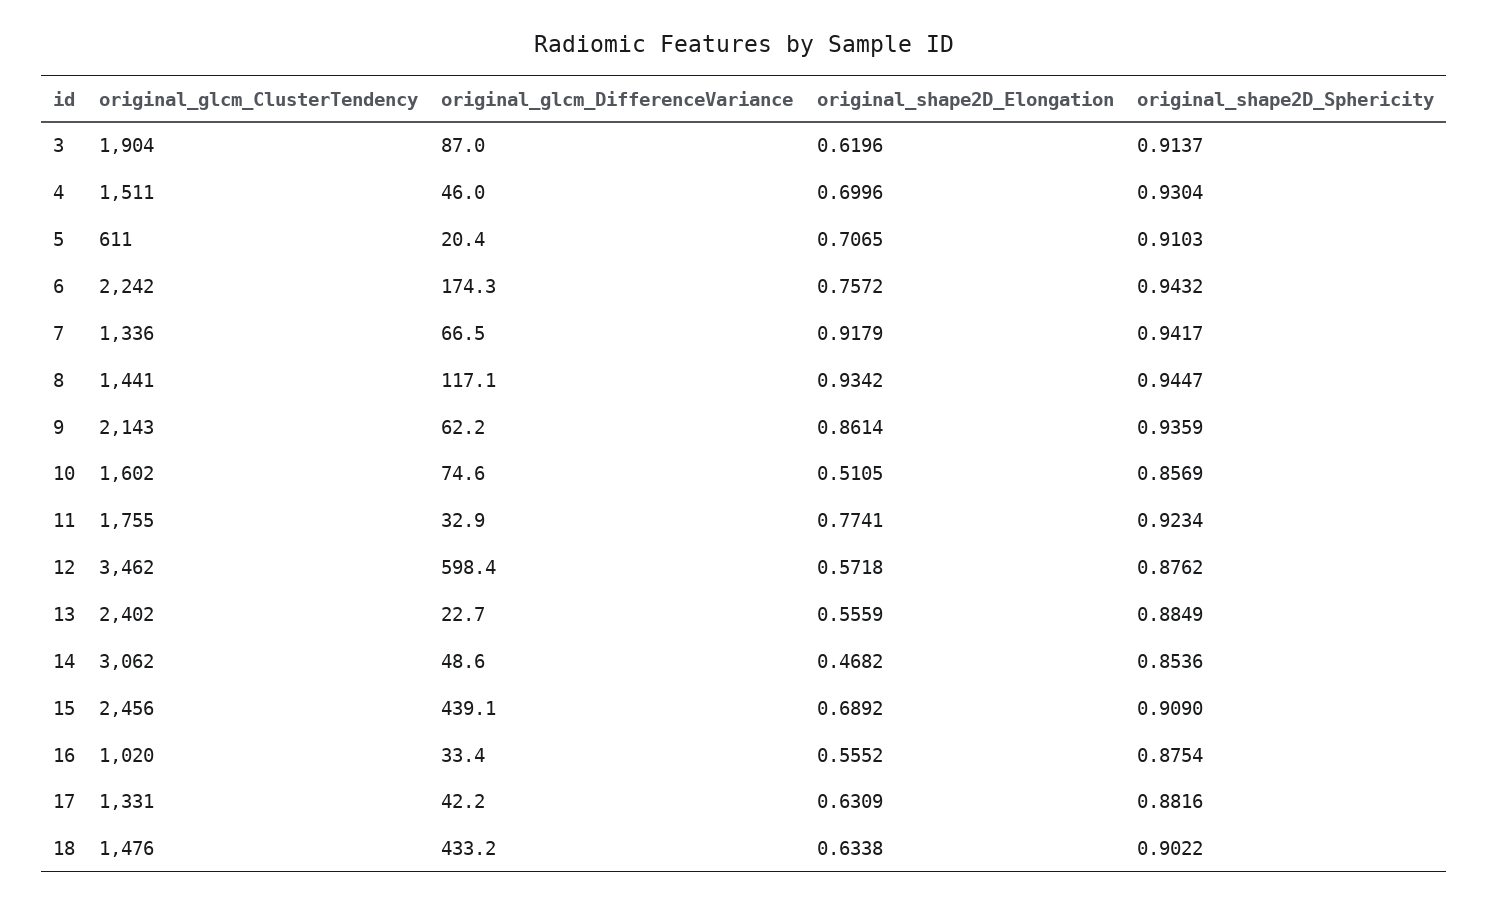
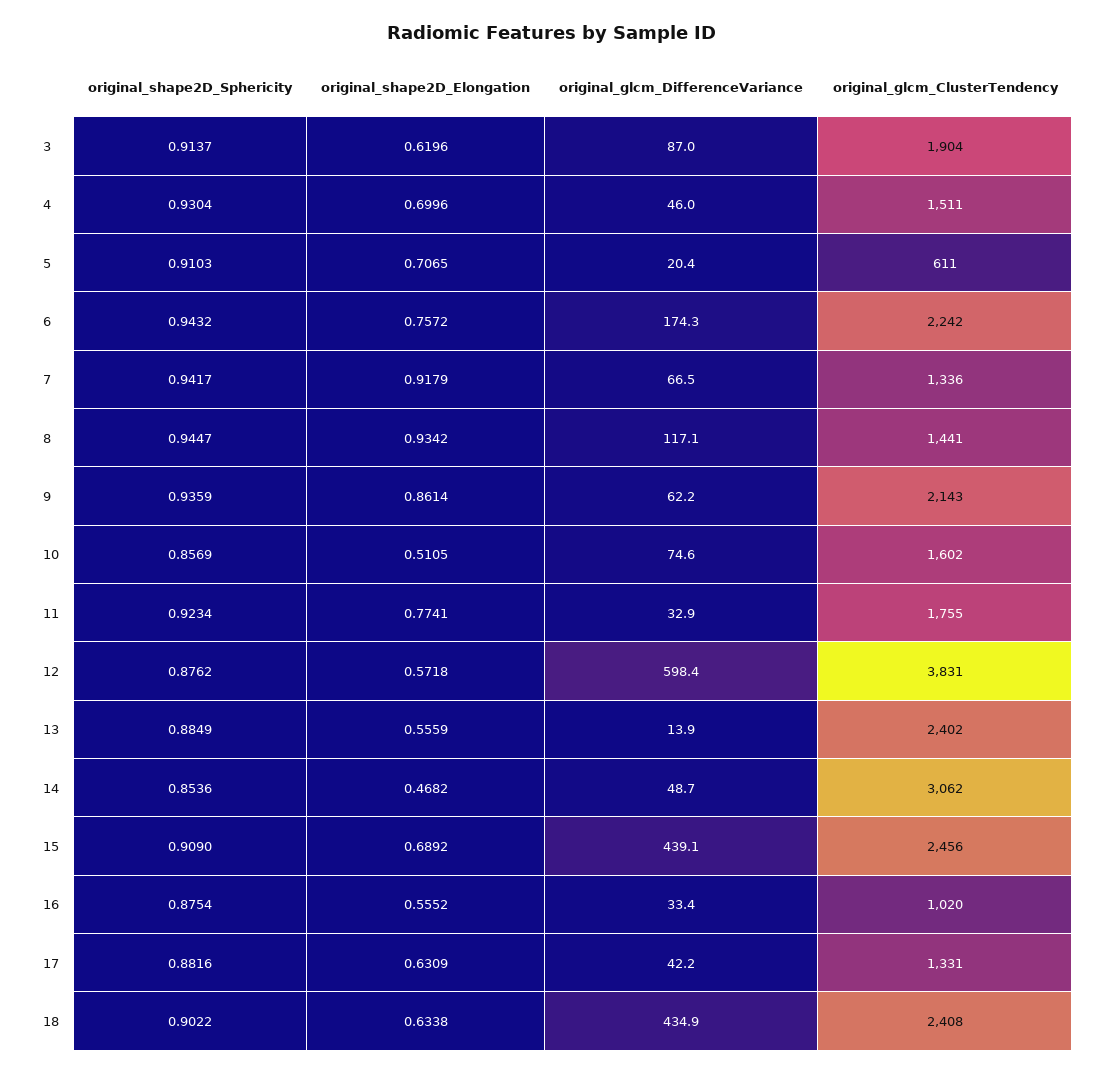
original_glcm_ClusterTendency, 12: 3462 -> 3831
original_glcm_DifferenceVariance, 13: 22.7 -> 13.9
original_glcm_DifferenceVariance, 14: 48.6 -> 48.7
original_glcm_ClusterTendency, 18: 1476 -> 2408
original_glcm_DifferenceVariance, 18: 433.2 -> 434.9

